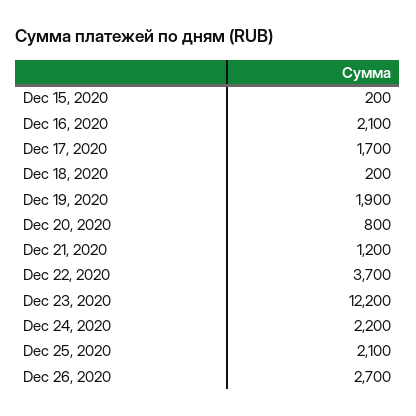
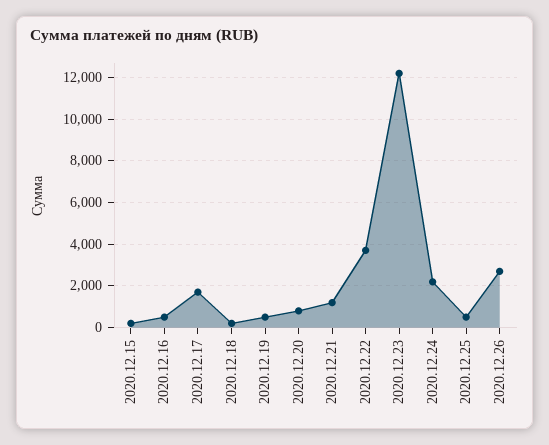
Dec 16, 2020: 2100 -> 500
Dec 19, 2020: 1900 -> 500
Dec 25, 2020: 2100 -> 500

